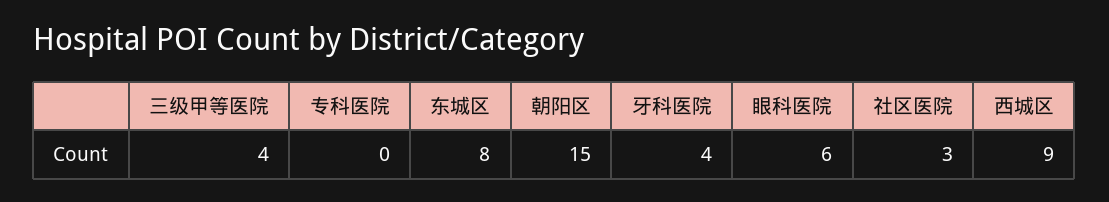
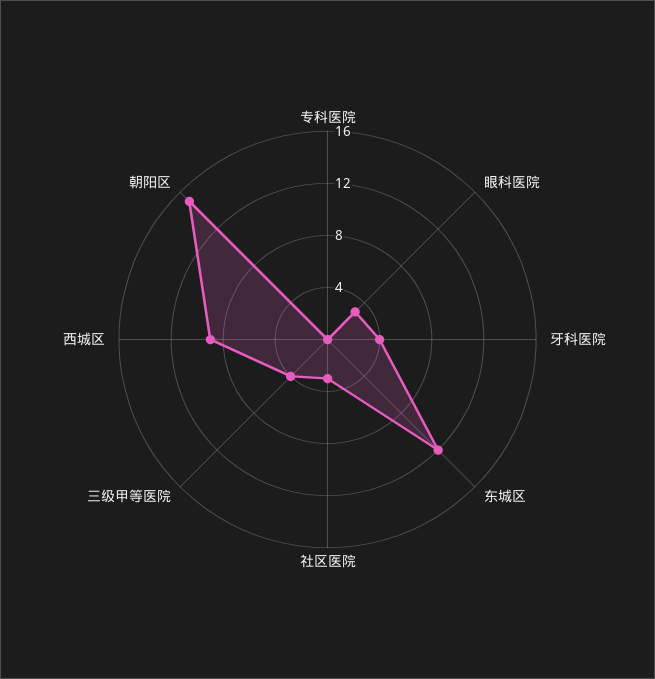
东城区: 8 -> 12
眼科医院: 6 -> 3

